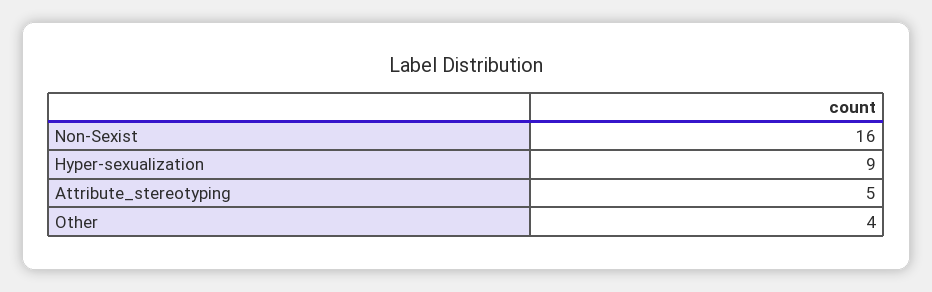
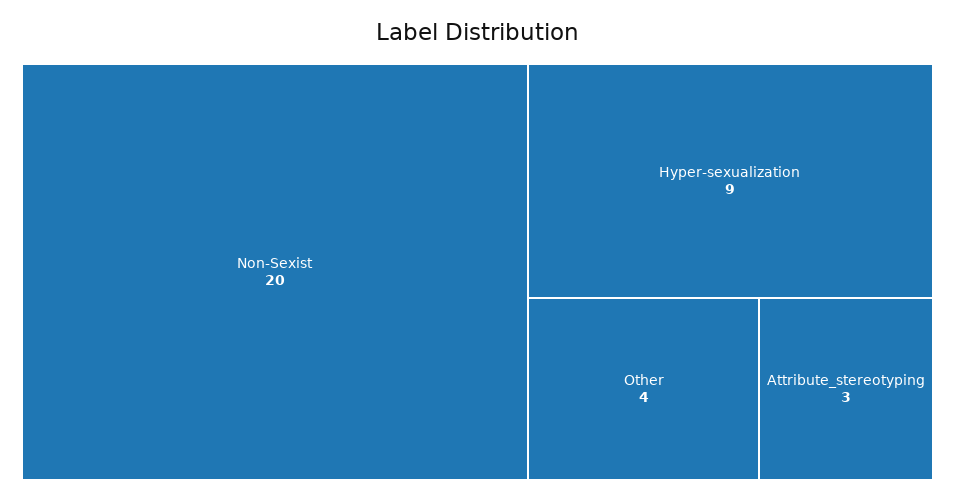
Non-Sexist: 16 -> 20
Attribute_stereotyping: 5 -> 3

